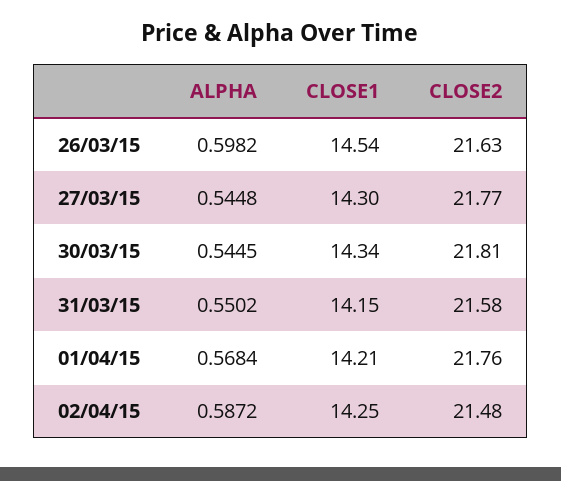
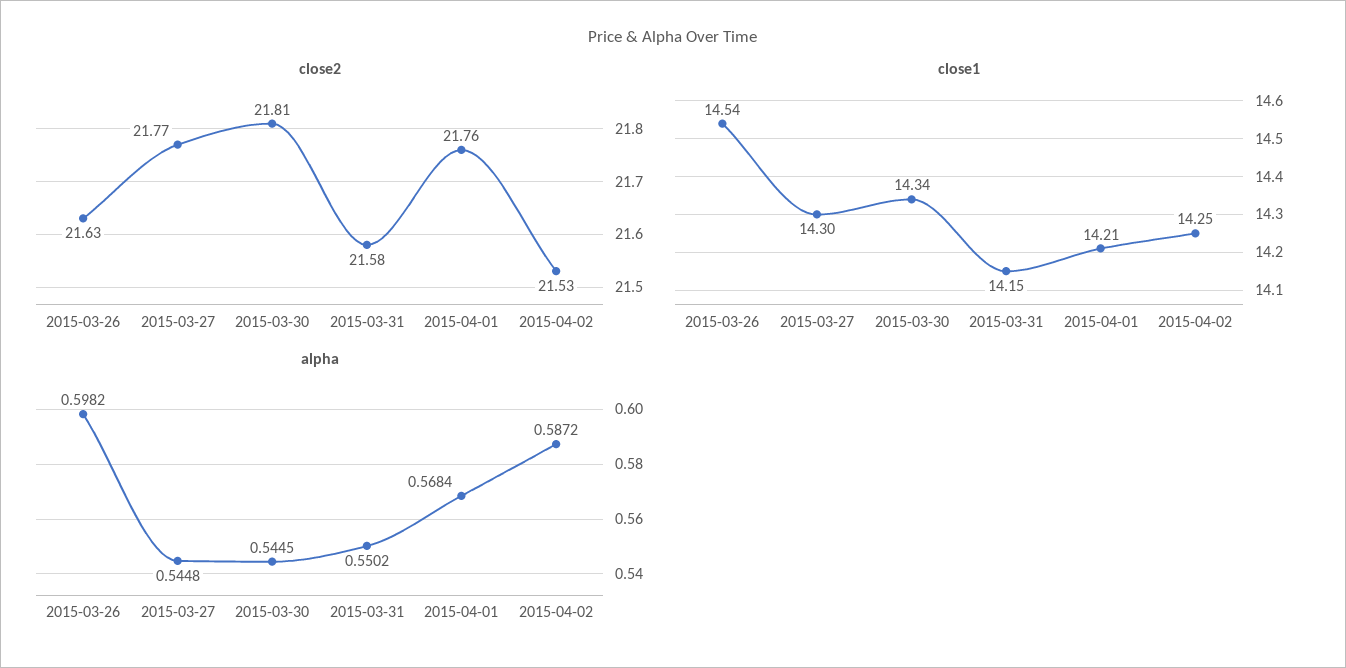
CLOSE2, 02/04/15: 21.48 -> 21.53

